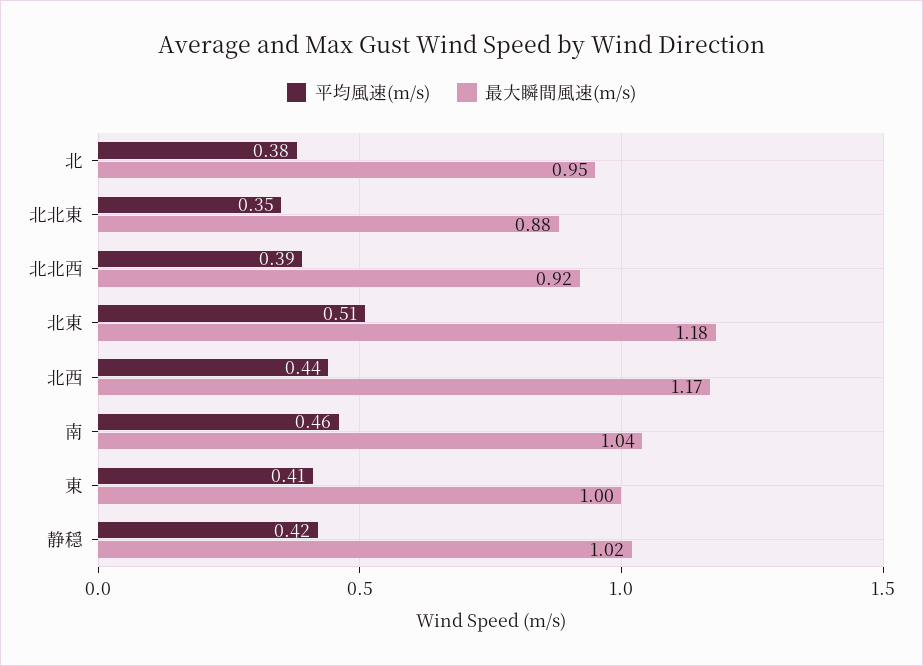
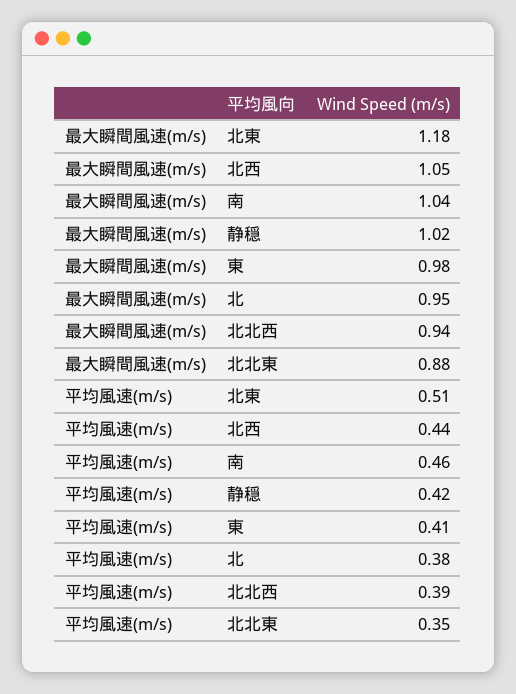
最大瞬間風速(m/s), 北北西: 0.92 -> 0.94
最大瞬間風速(m/s), 北西: 1.17 -> 1.05
最大瞬間風速(m/s), 東: 1 -> 0.98

